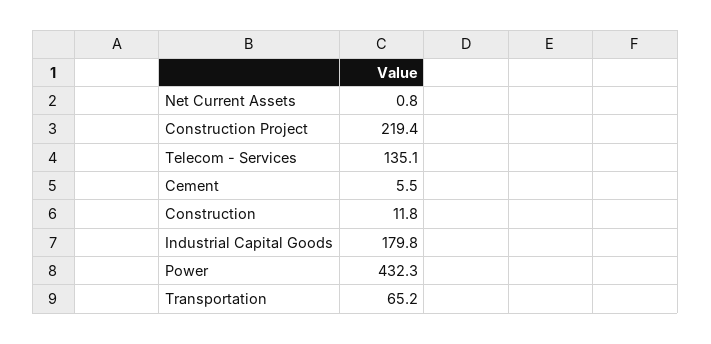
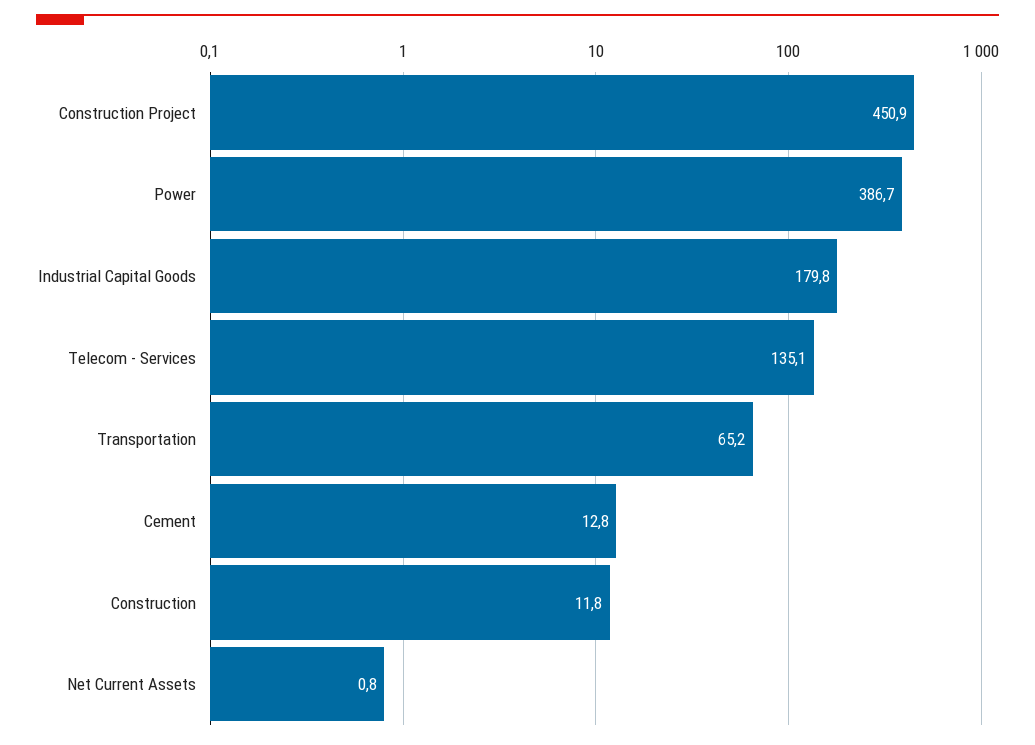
Construction Project: 219.4 -> 450.9
Cement: 5.5 -> 12.8
Power: 432.3 -> 386.7

